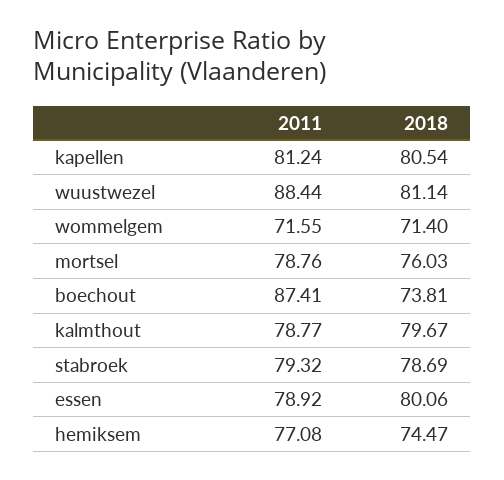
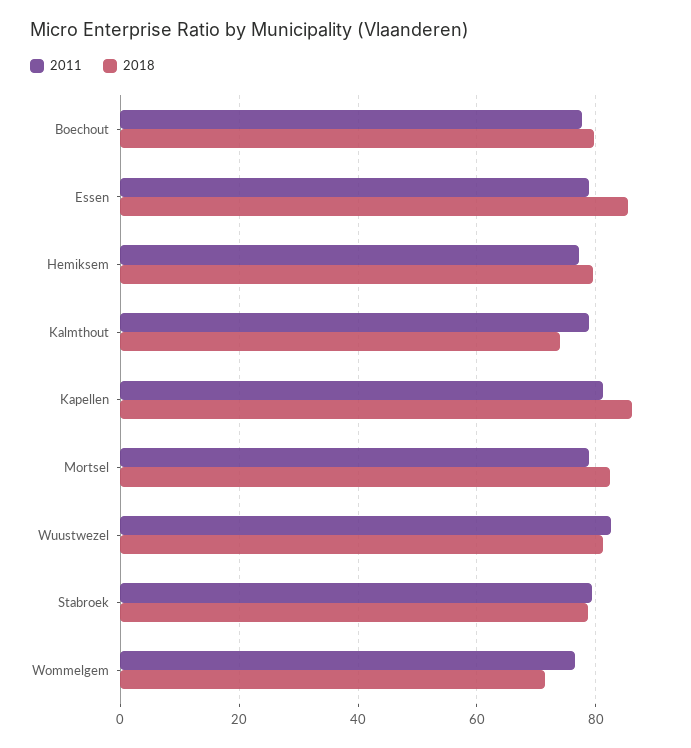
2018, kapellen: 80.54 -> 86
2011, wuustwezel: 88.44 -> 82
2011, wommelgem: 71.55 -> 76
2018, mortsel: 76.03 -> 82
2011, boechout: 87.41 -> 78
2018, boechout: 73.81 -> 80
2018, kalmthout: 79.67 -> 74
2018, essen: 80.06 -> 86
2018, hemiksem: 74.47 -> 80

